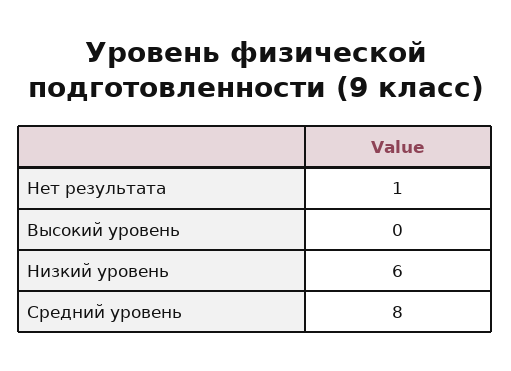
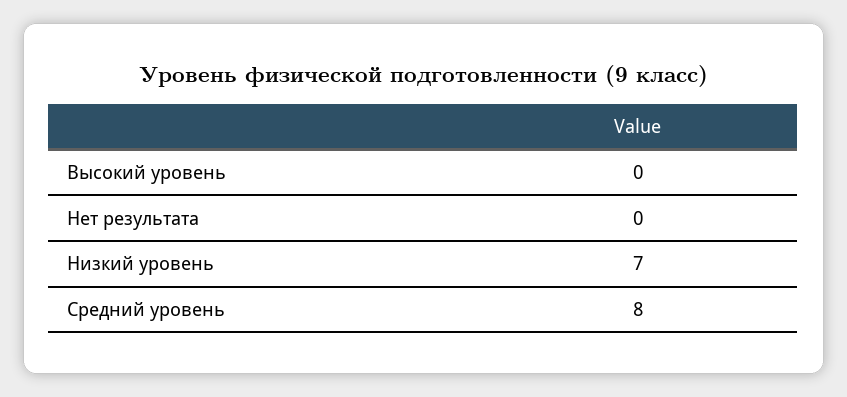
Нет результата: 1 -> 0
Низкий уровень: 6 -> 7

